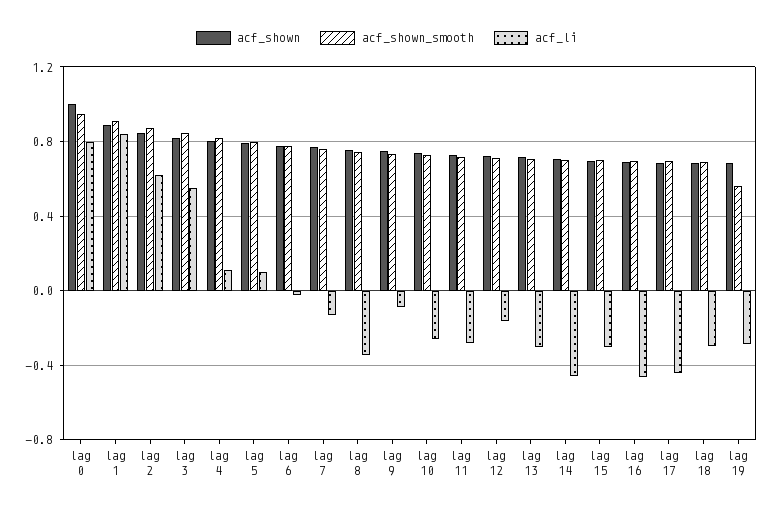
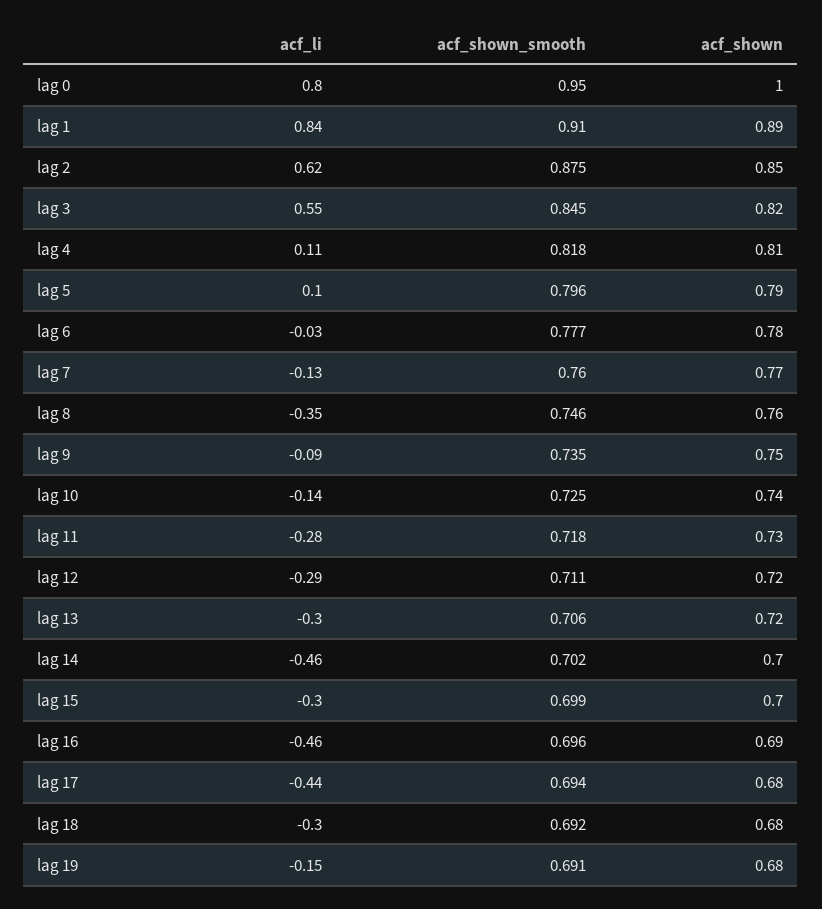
acf_li, lag 10: -0.25 -> -0.14
acf_li, lag 12: -0.15 -> -0.29
acf_shown_smooth, lag 19: 0.55 -> 0.691
acf_li, lag 19: -0.3 -> -0.15

